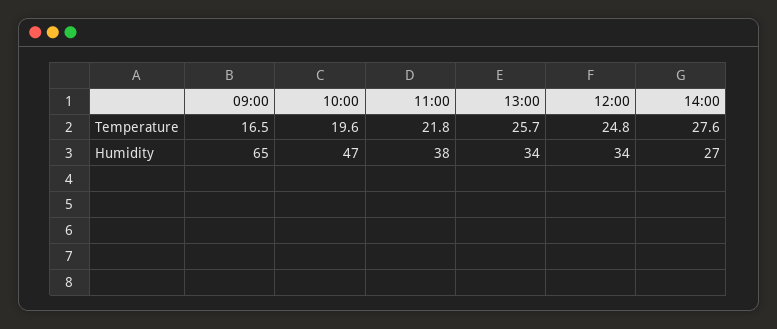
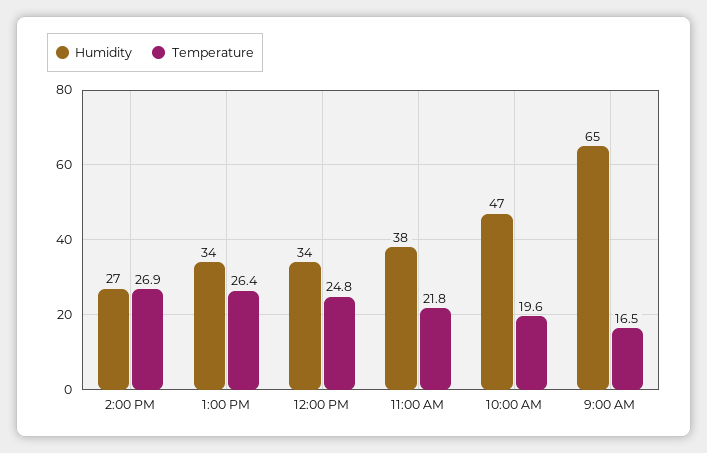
Temperature, 13:00: 25.7 -> 26.4
Temperature, 14:00: 27.6 -> 26.9

